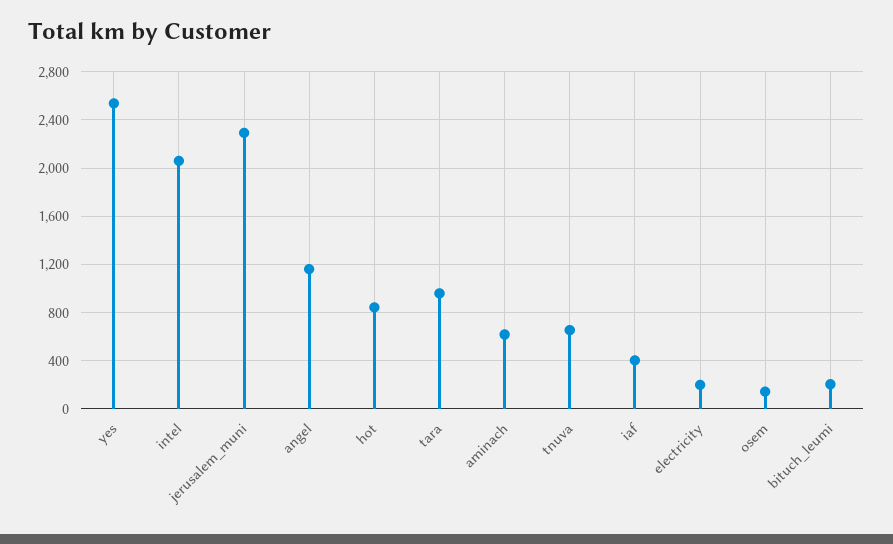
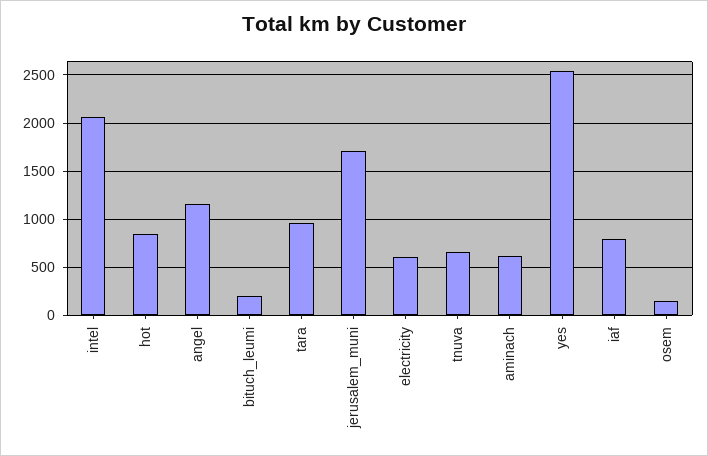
jerusalem_muni: 2300 -> 1700
iaf: 400 -> 800
electricity: 200 -> 600

